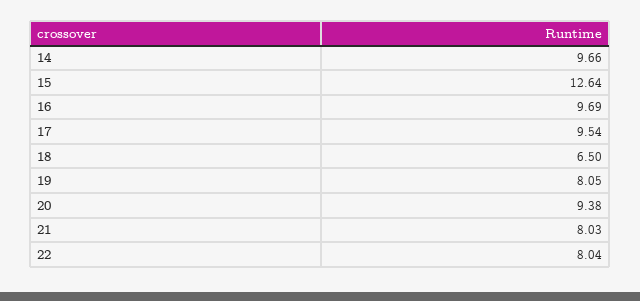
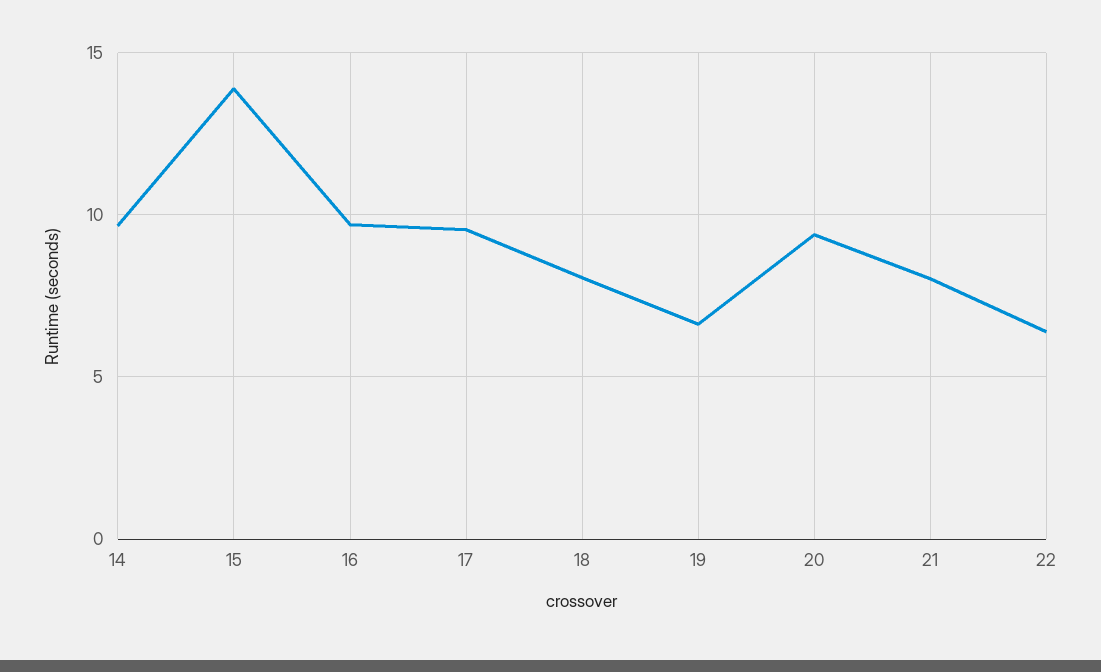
15: 12.64 -> 14
18: 6.5 -> 8
19: 8.05 -> 6.5
22: 8.04 -> 6.5

